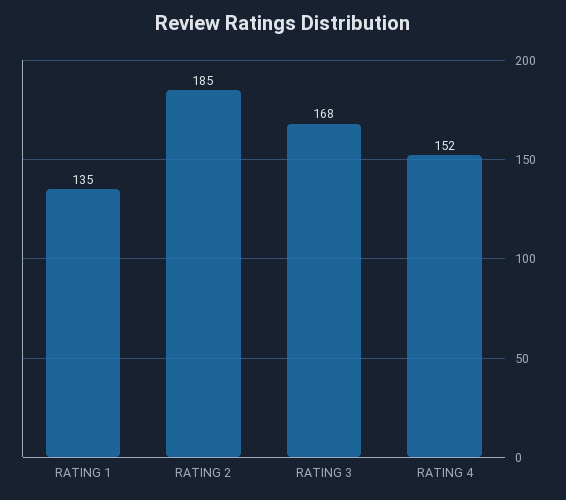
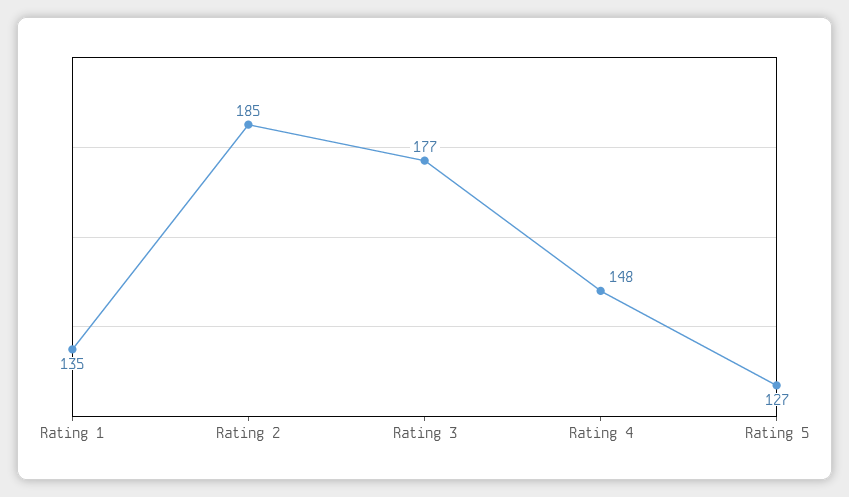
RATING 3: 168 -> 177
RATING 4: 152 -> 148
Rating 5: none -> 127

